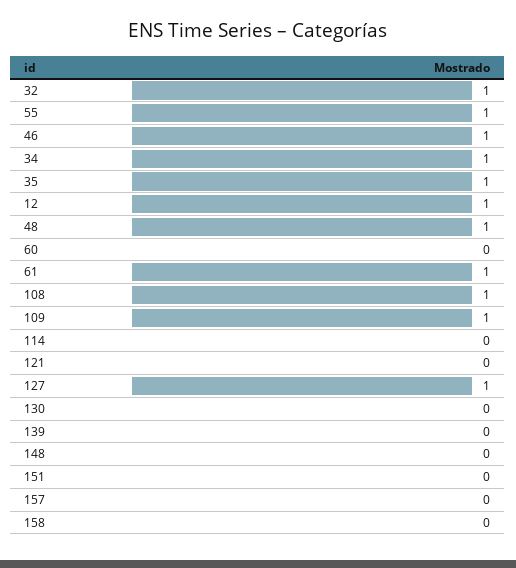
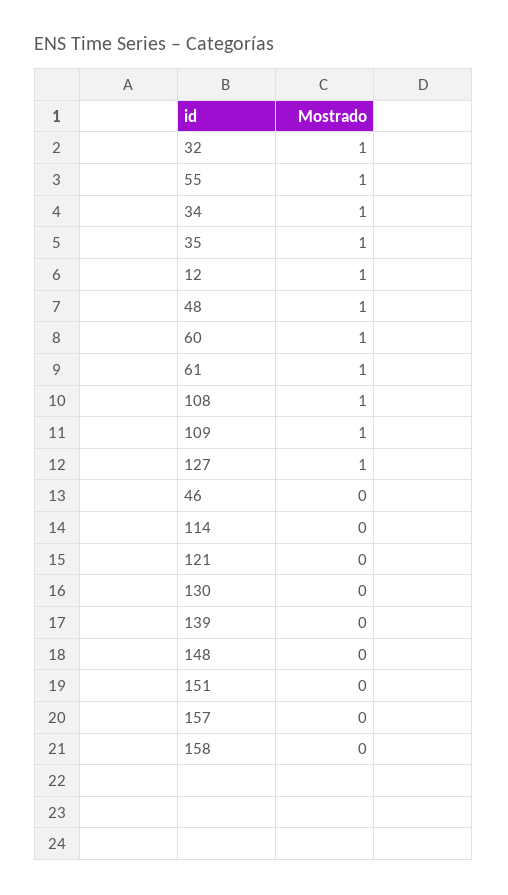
46: 1 -> 0
60: 0 -> 1

